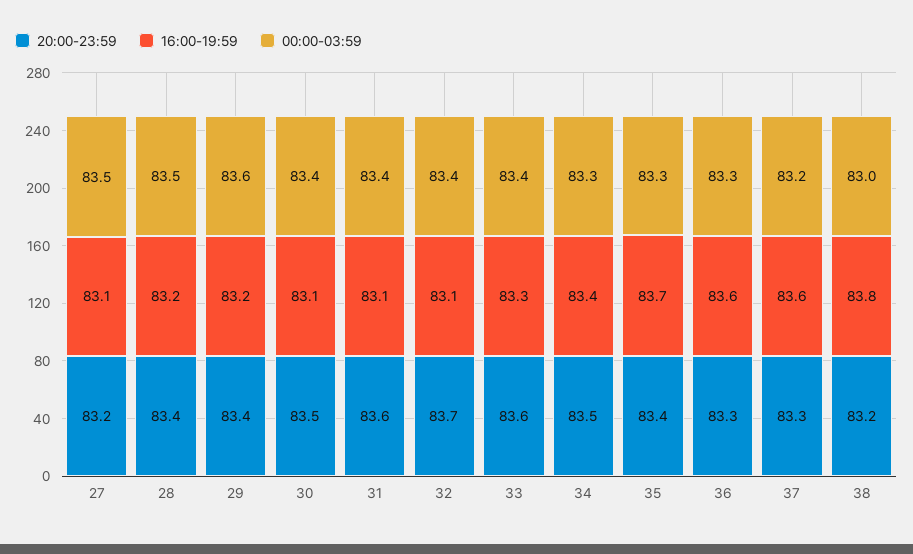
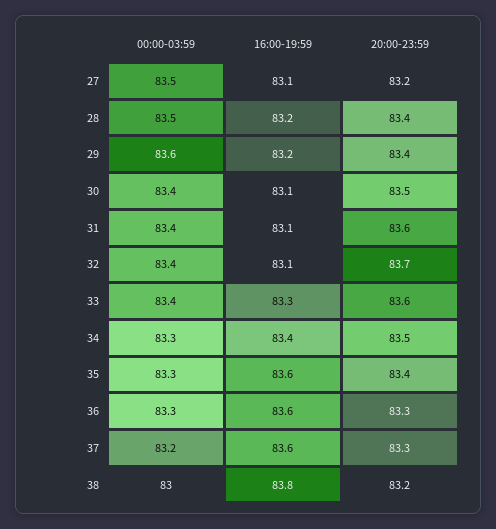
16:00-19:59, 35: 83.7 -> 83.6

